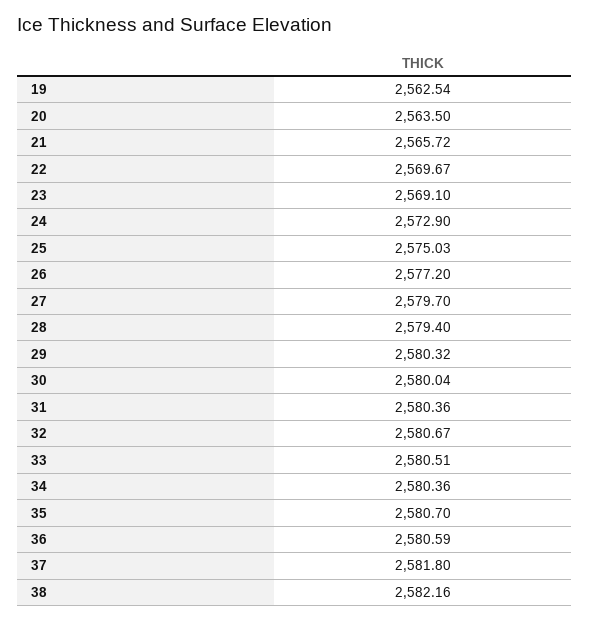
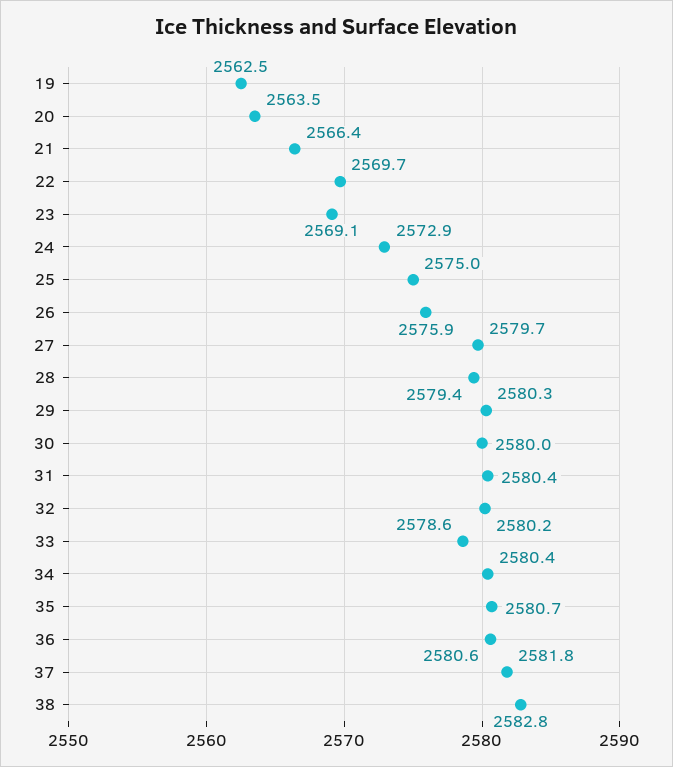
21: 2565.72 -> 2566.4
26: 2577.2 -> 2575.9
32: 2580.67 -> 2580.2
33: 2580.51 -> 2578.6
38: 2582.16 -> 2582.8

